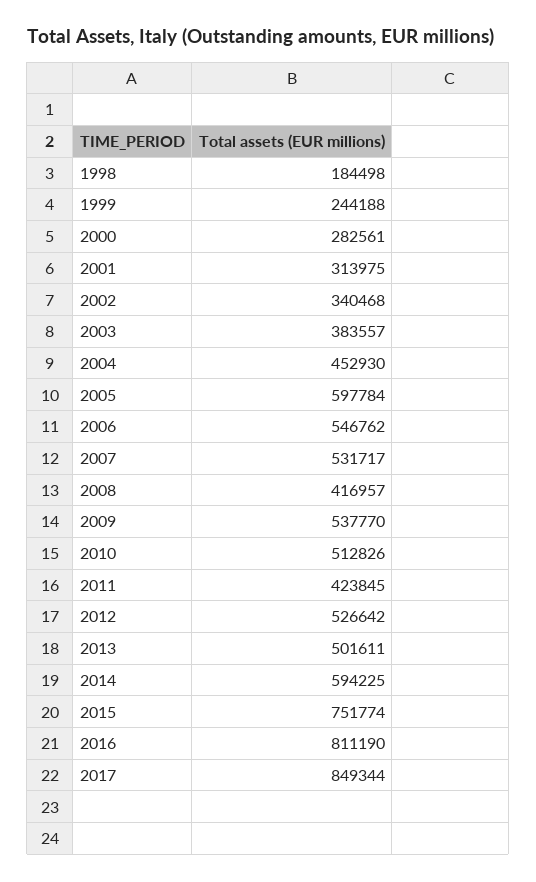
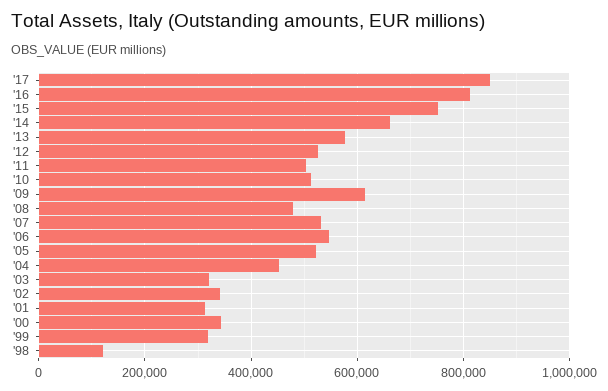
1998: 184498 -> 120000
1999: 244188 -> 320000
2000: 282561 -> 340000
2003: 383557 -> 320000
2005: 597784 -> 520000
2008: 416957 -> 480000
2009: 537770 -> 620000
2011: 423845 -> 500000
2013: 501611 -> 580000
2014: 594225 -> 660000

